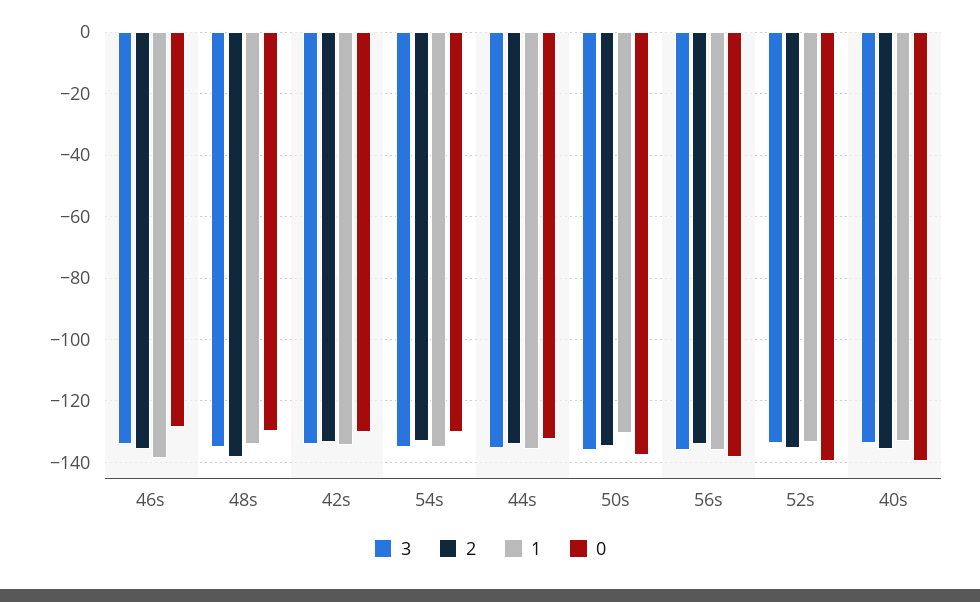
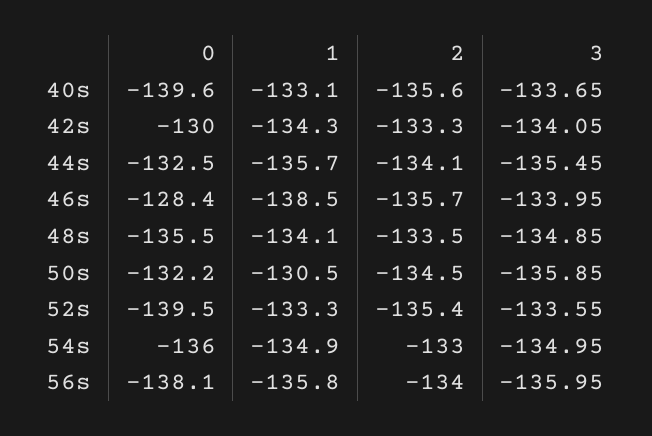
2, 48s: -138 -> -133.5
0, 48s: -130 -> -135.5
0, 54s: -130 -> -136
0, 50s: -138 -> -132.2

